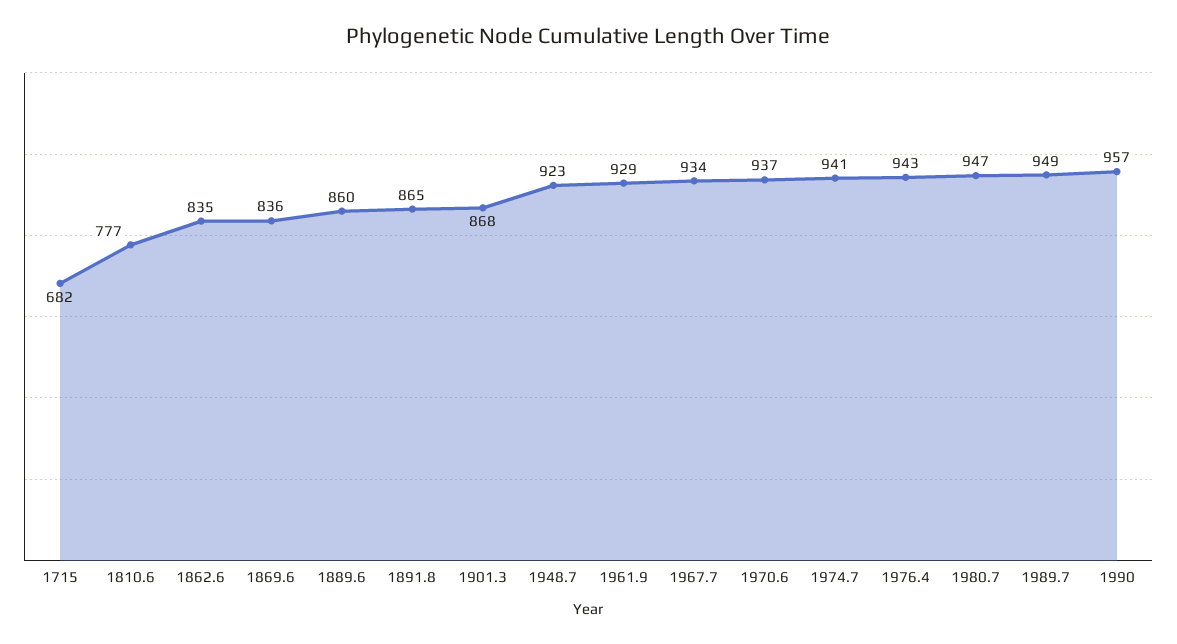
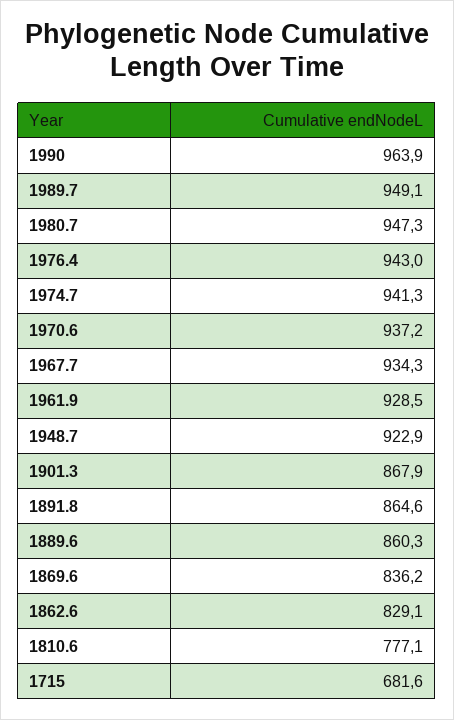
1862.6: 835 -> 829.1
1990: 957 -> 963.9

